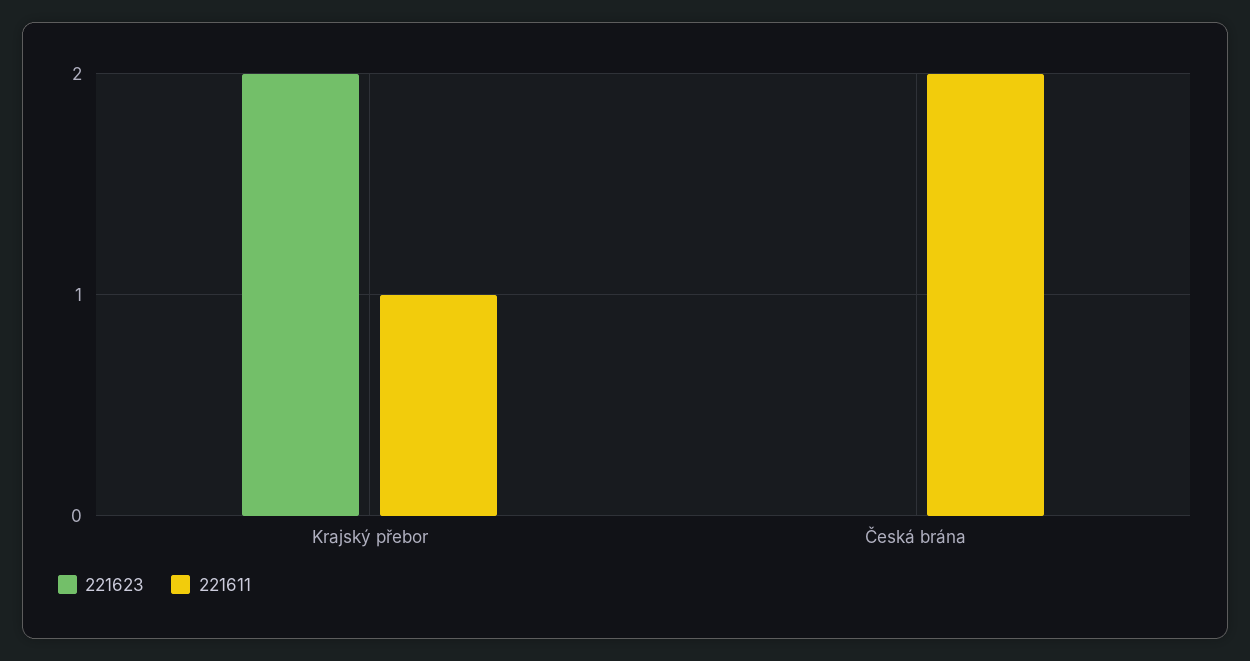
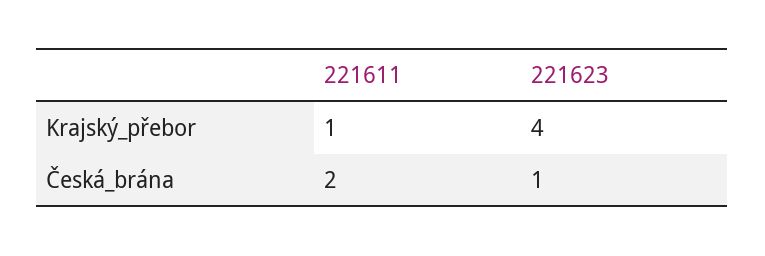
221623, Krajský přebor: 2 -> 4
221623, Česká brána: 0 -> 1

